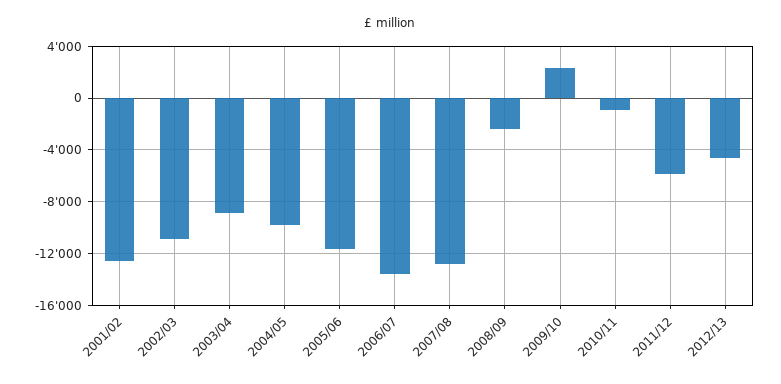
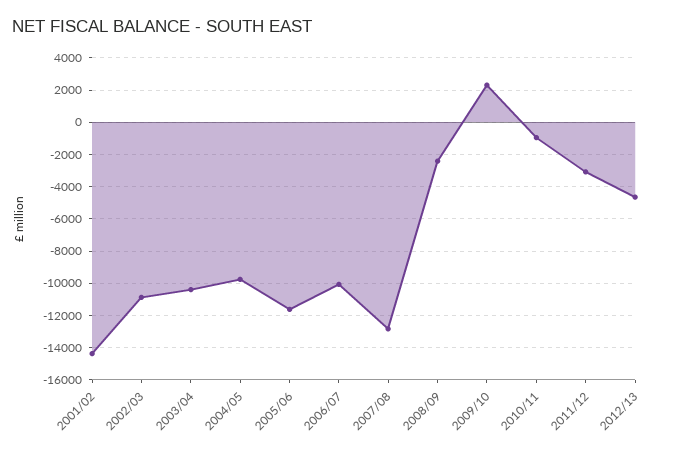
2001/02: -12500 -> -14500
2003/04: -9000 -> -10500
2006/07: -13500 -> -10000
2011/12: -6000 -> -3000

